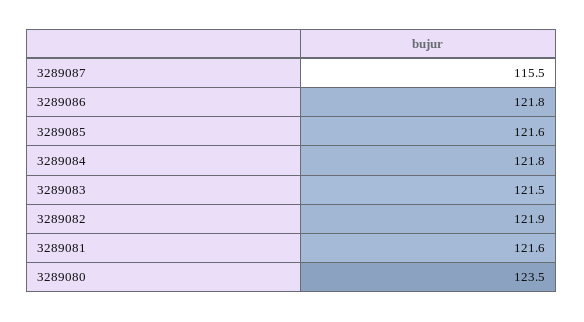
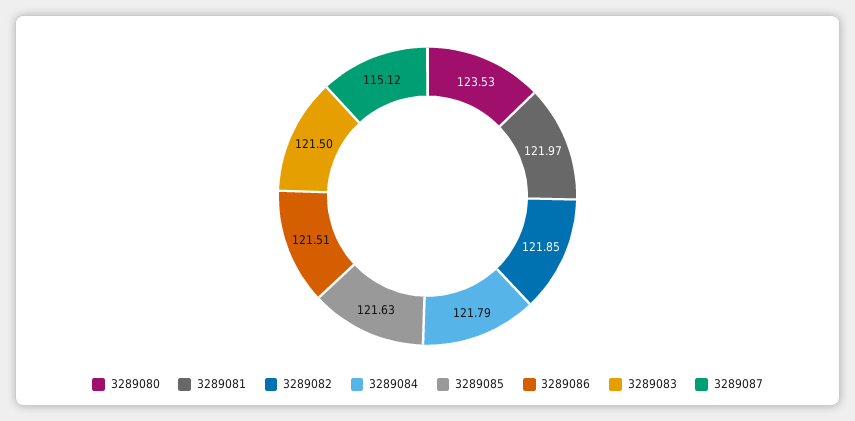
3289087: 115.5 -> 115.12
3289086: 121.8 -> 121.51
3289081: 121.6 -> 121.97

